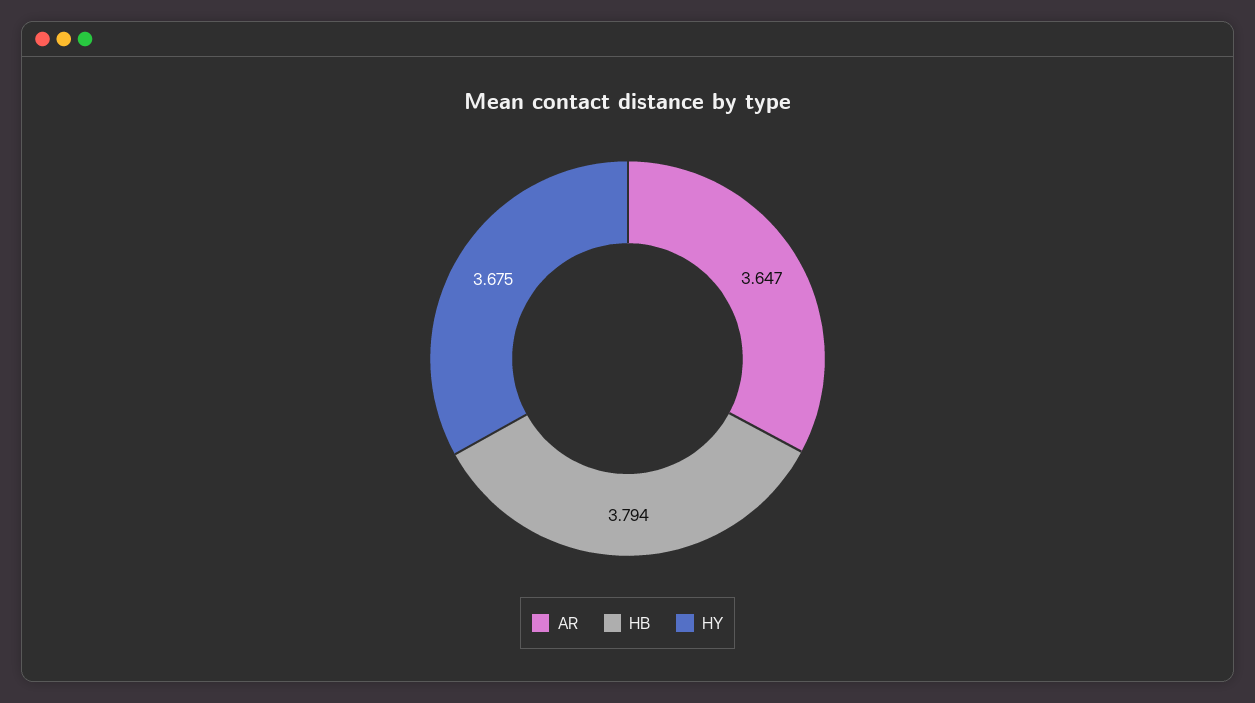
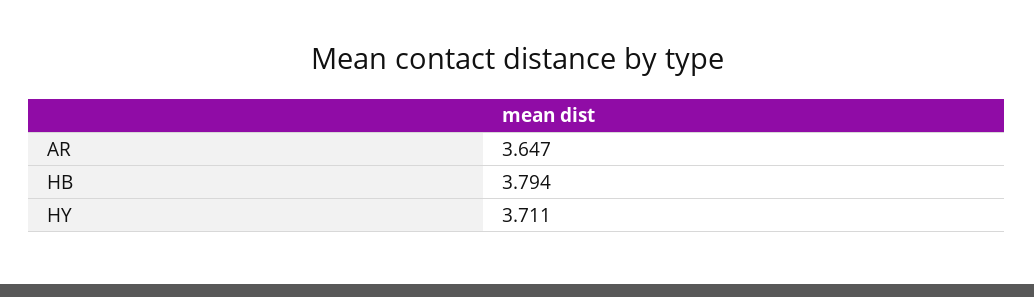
HY: 3.675 -> 3.711

